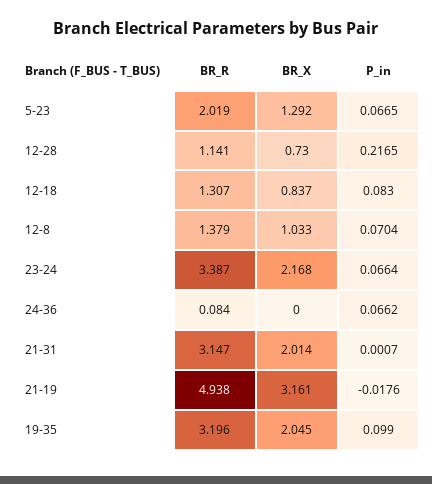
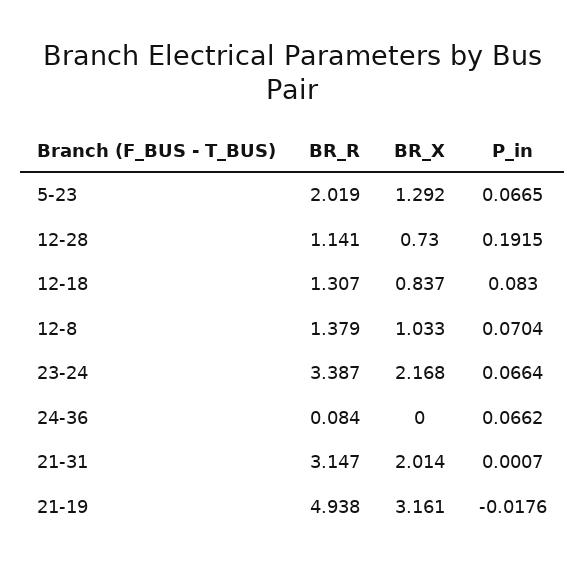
P_in, 12-28: 0.2165 -> 0.1915
BR_R, 19-35: 3.196 -> none
BR_X, 19-35: 2.045 -> none
P_in, 19-35: 0.099 -> none

